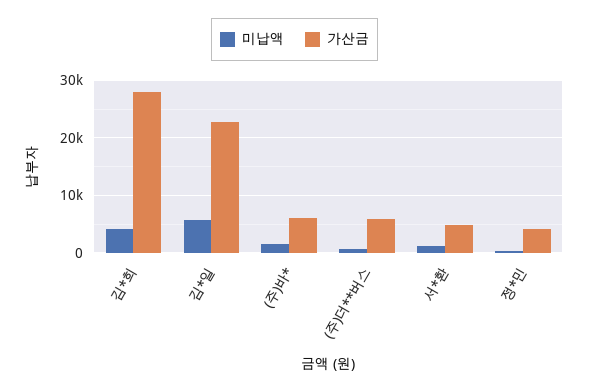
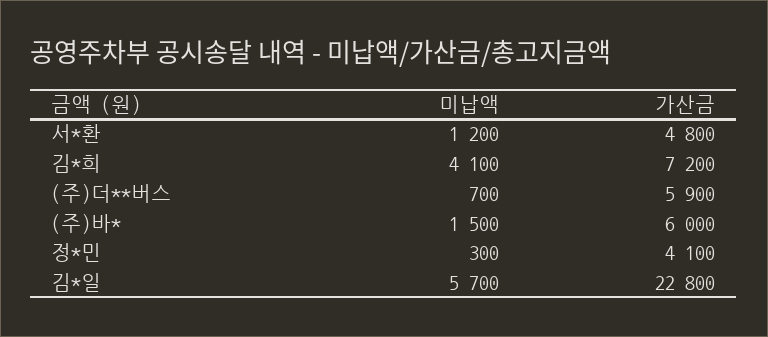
가산금, 김*희: 28000 -> 7200

